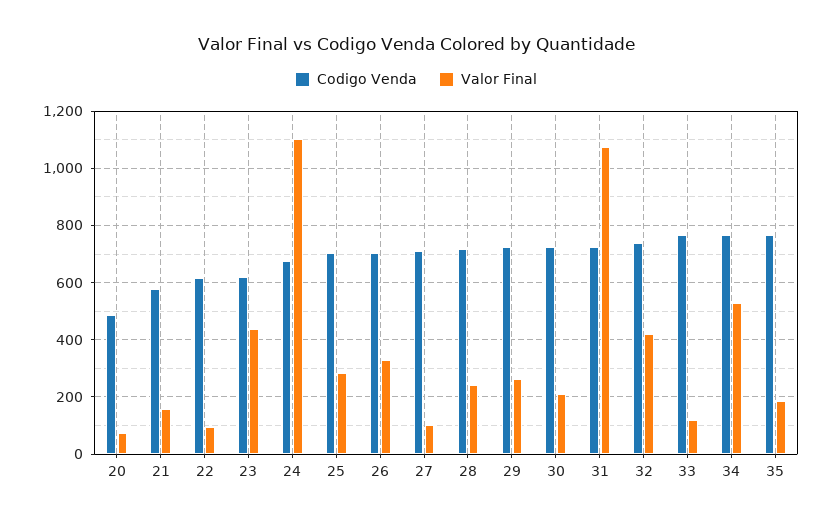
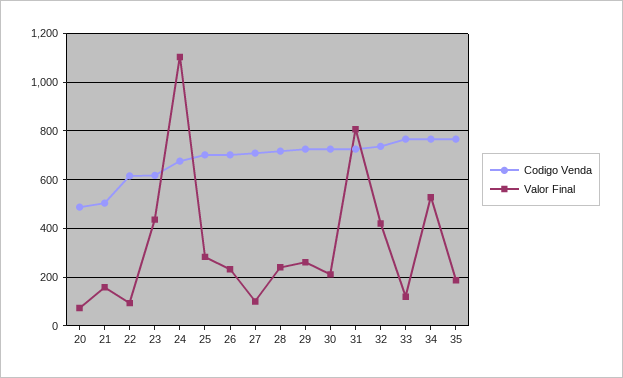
Codigo Venda, 21: 575 -> 500
Valor Final, 26: 325 -> 225
Valor Final, 31: 1075 -> 800

